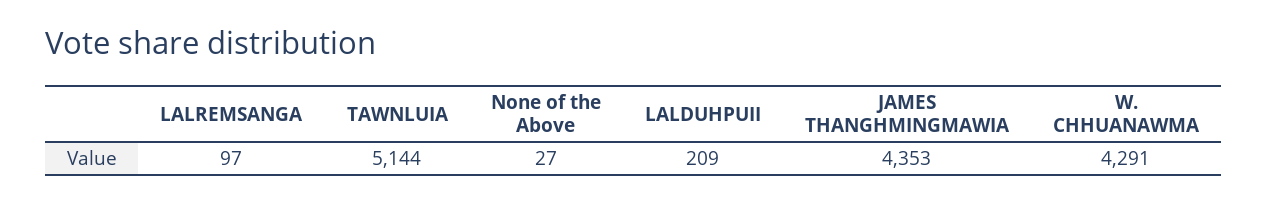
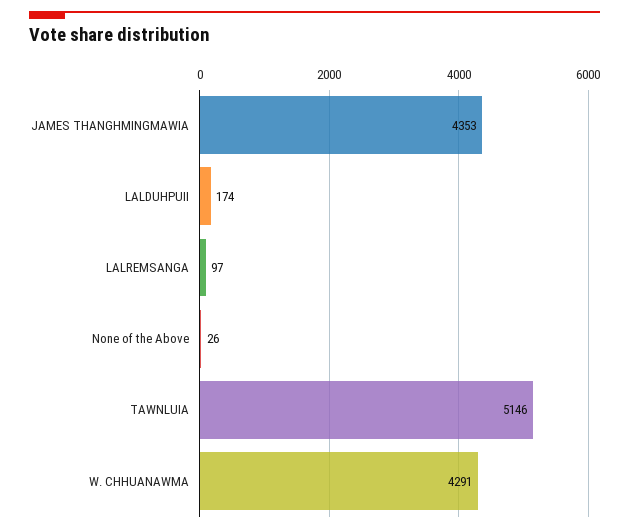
TAWNLUIA: 5144 -> 5146
None of the Above: 27 -> 26
LALDUHPUII: 209 -> 174

